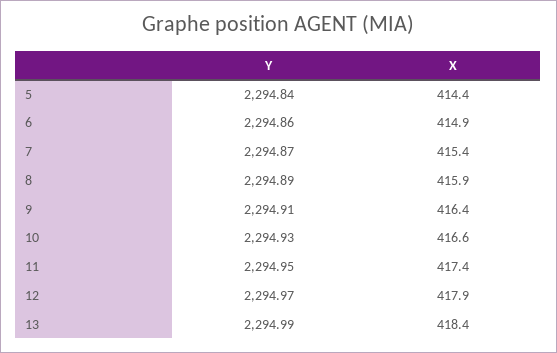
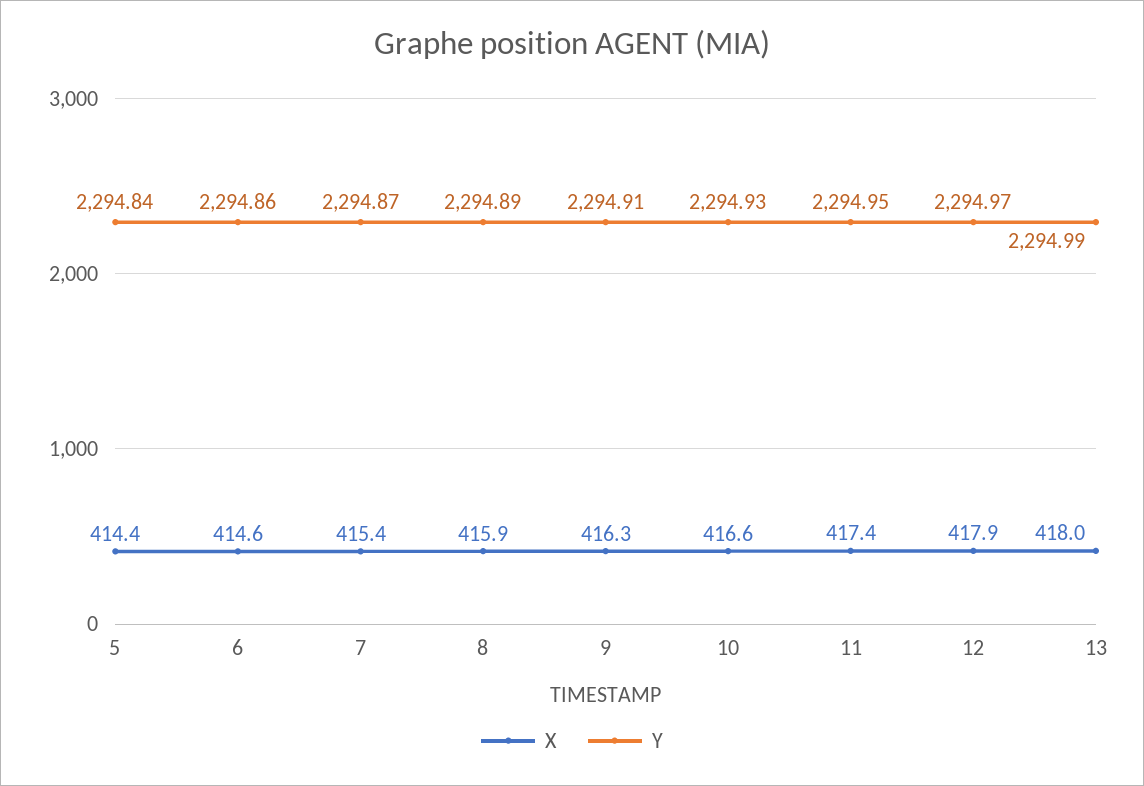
X, 6: 414.9 -> 414.6
X, 9: 416.4 -> 416.3
X, 13: 418.4 -> 418

